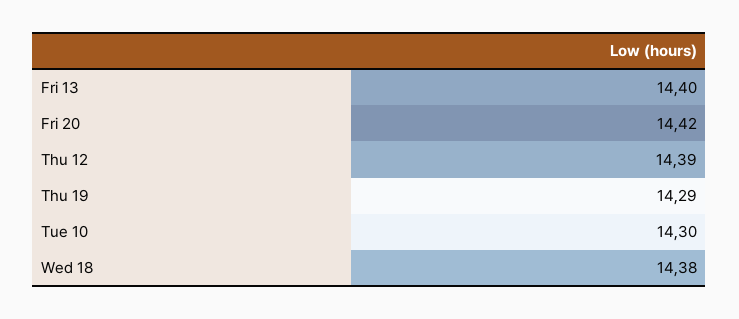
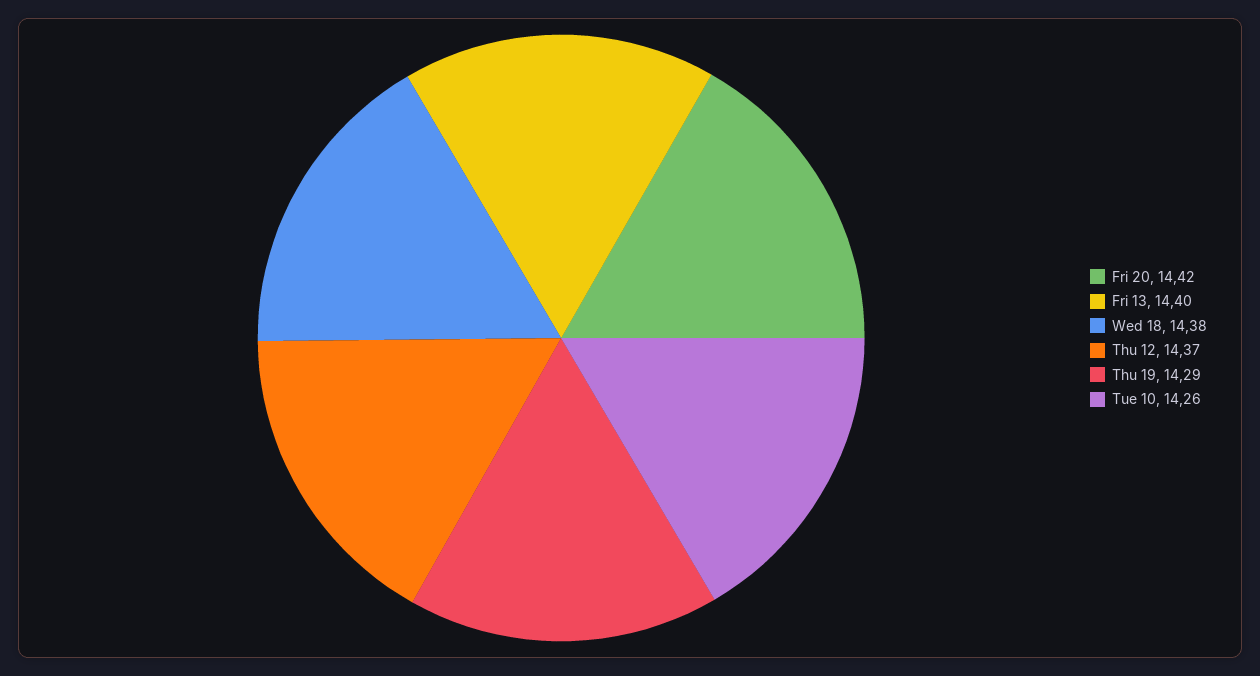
Thu 12: 14.39 -> 14.37
Tue 10: 14.3 -> 14.26

